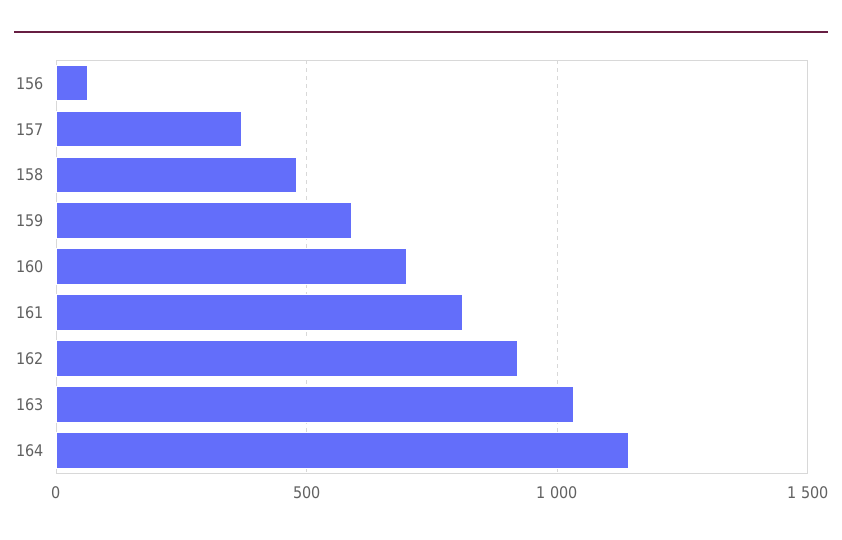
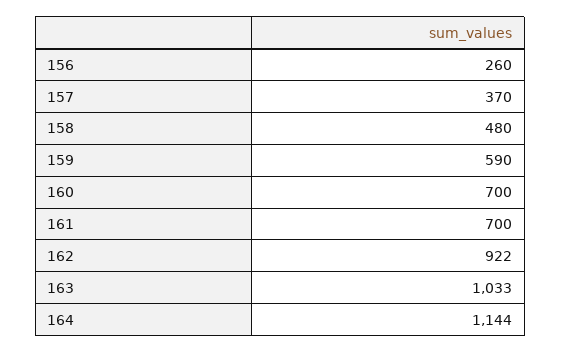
156: 50 -> 260
161: 800 -> 700

